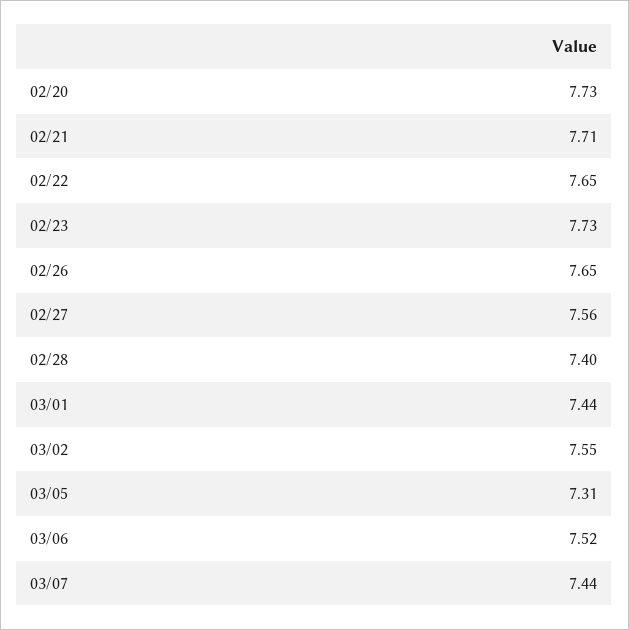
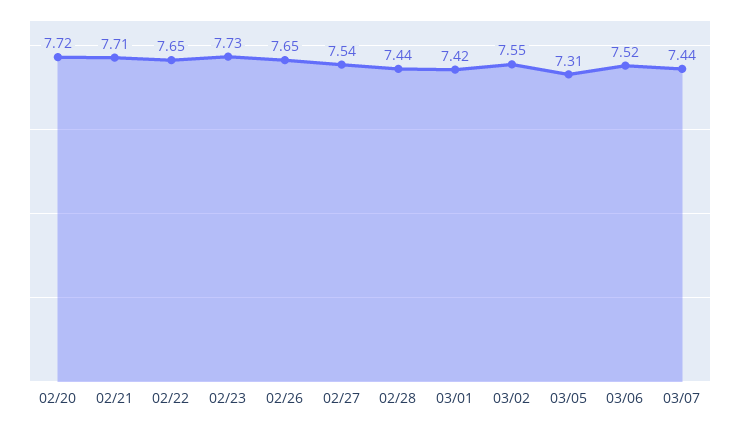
02/20: 7.73 -> 7.72
02/27: 7.56 -> 7.54
02/28: 7.4 -> 7.44
03/01: 7.44 -> 7.42

